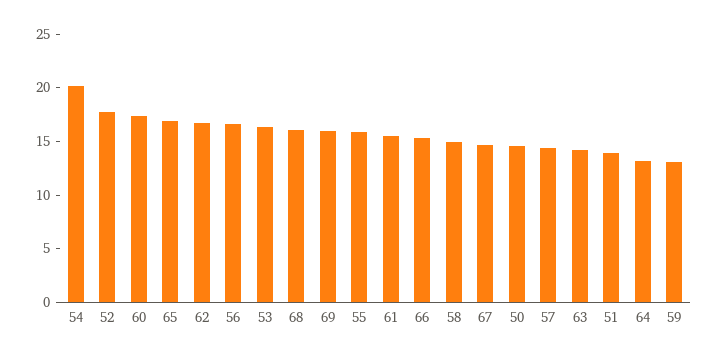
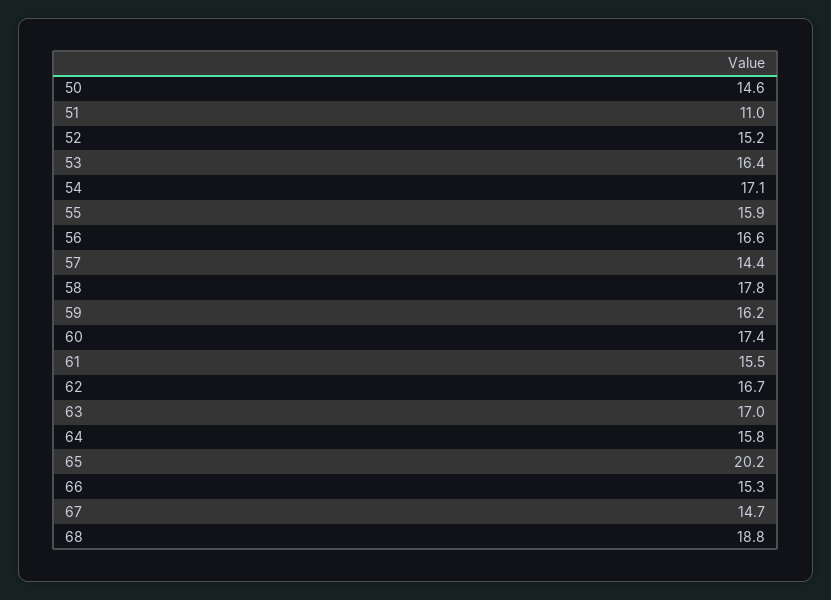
54: 20 -> 17.1
52: 18 -> 15.2
65: 17 -> 20.2
68: 16 -> 18.8
69: 16 -> none
58: 15 -> 17.8
63: 14 -> 17
51: 14 -> 11
64: 13 -> 15.8
59: 13 -> 16.2

